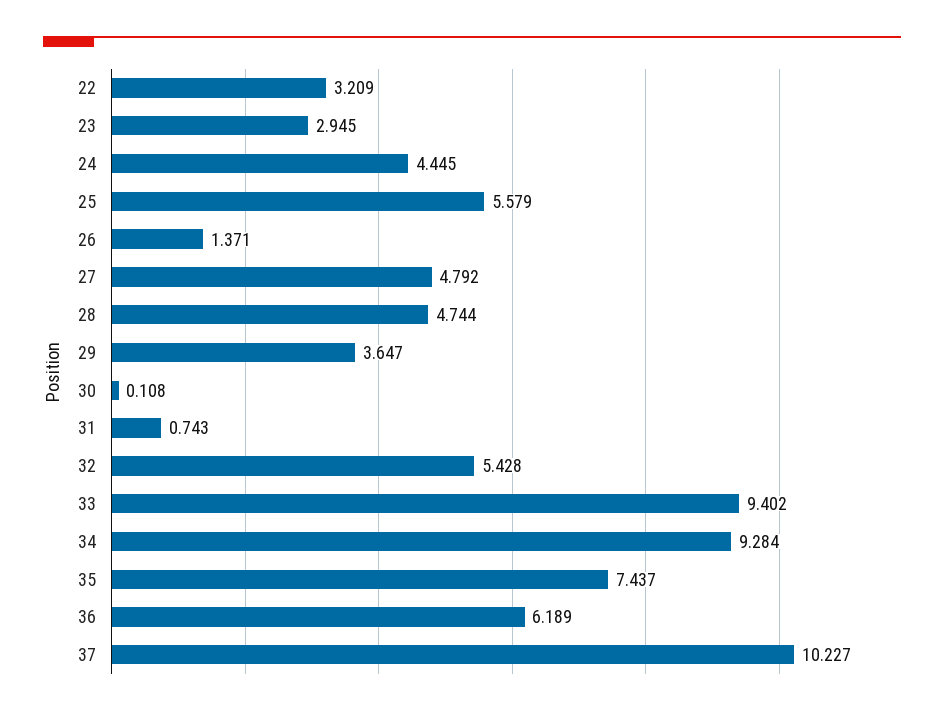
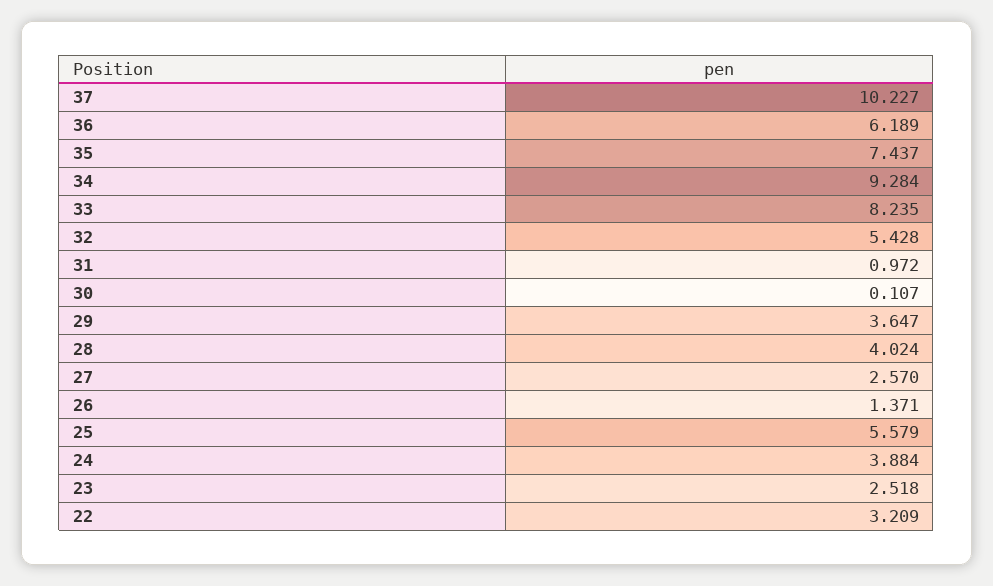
23: 2.945 -> 2.518
24: 4.445 -> 3.884
27: 4.792 -> 2.57
28: 4.744 -> 4.024
30: 0.108 -> 0.107
31: 0.743 -> 0.972
33: 9.402 -> 8.235

